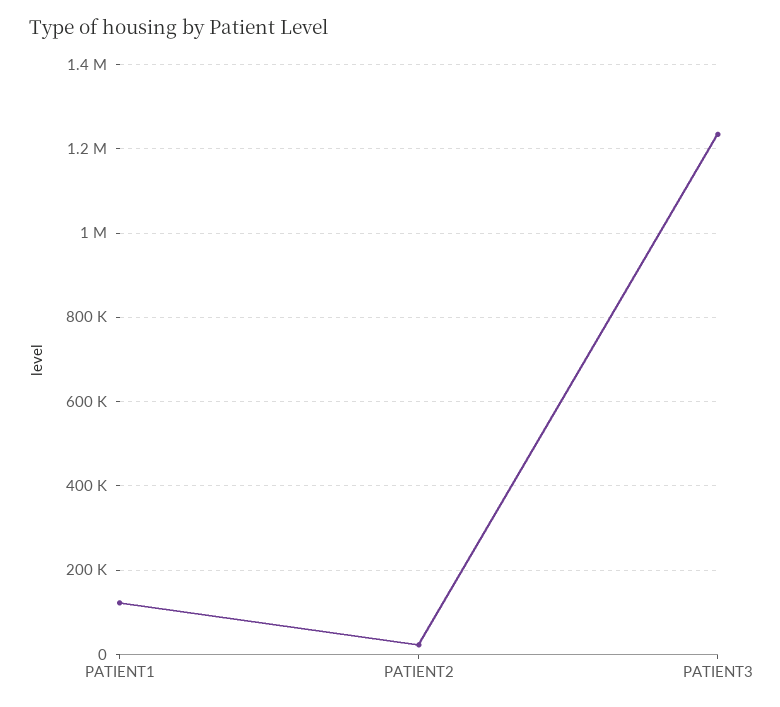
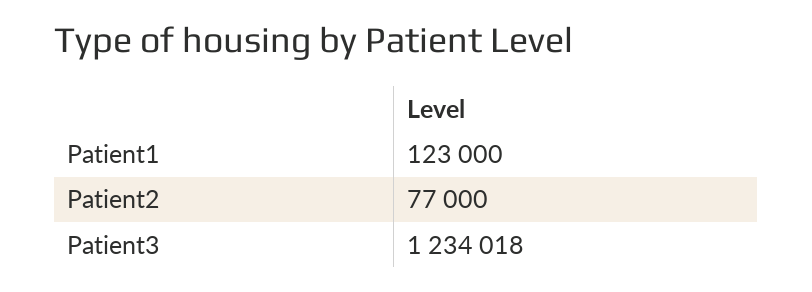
PATIENT2: 20000 -> 77000

